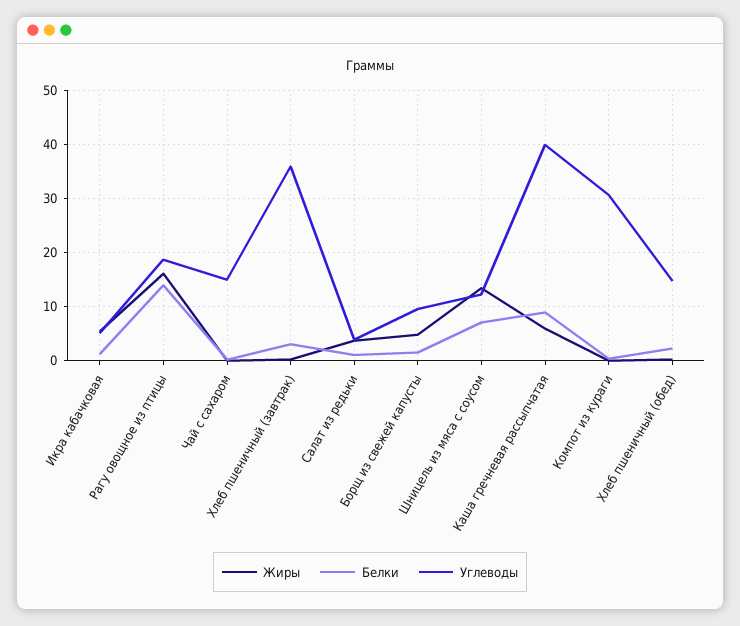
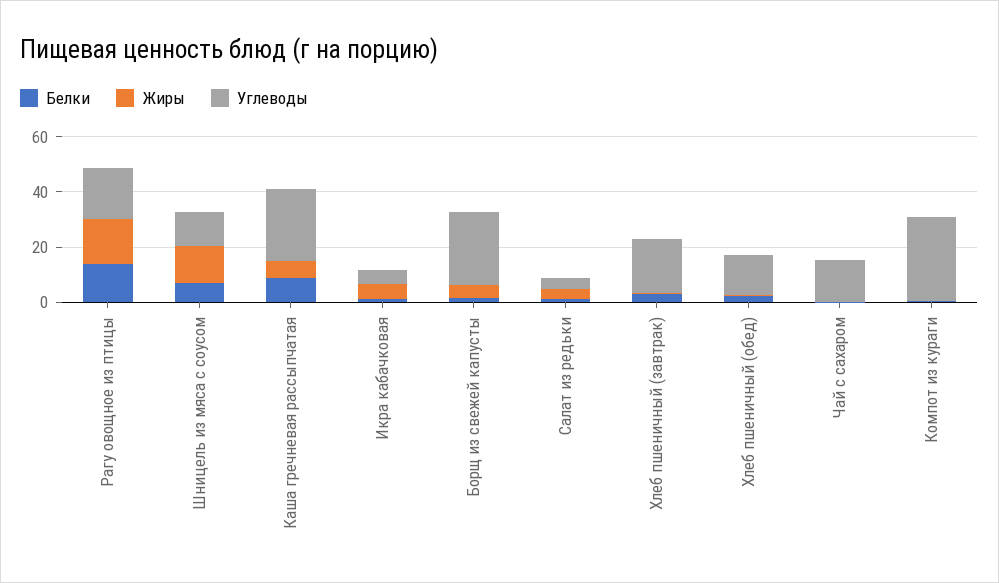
Углеводы, Хлеб пшеничный (завтрак): 36 -> 20
Углеводы, Борщ из свежей капусты: 10 -> 25
Углеводы, Каша гречневая рассыпчатая: 40 -> 25

